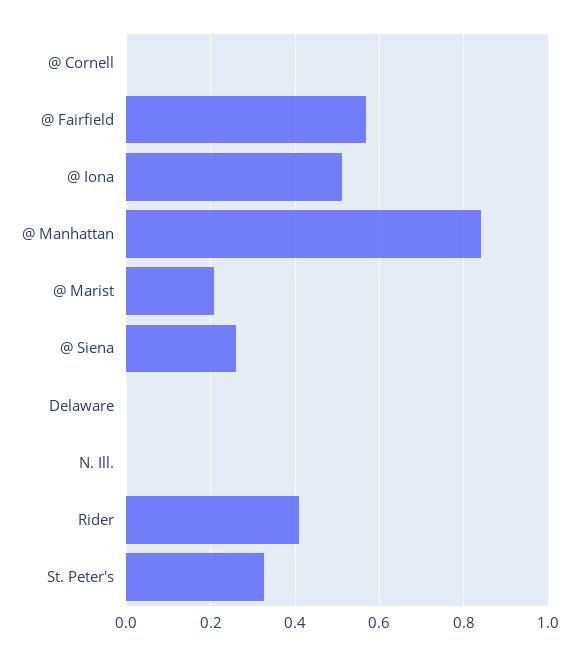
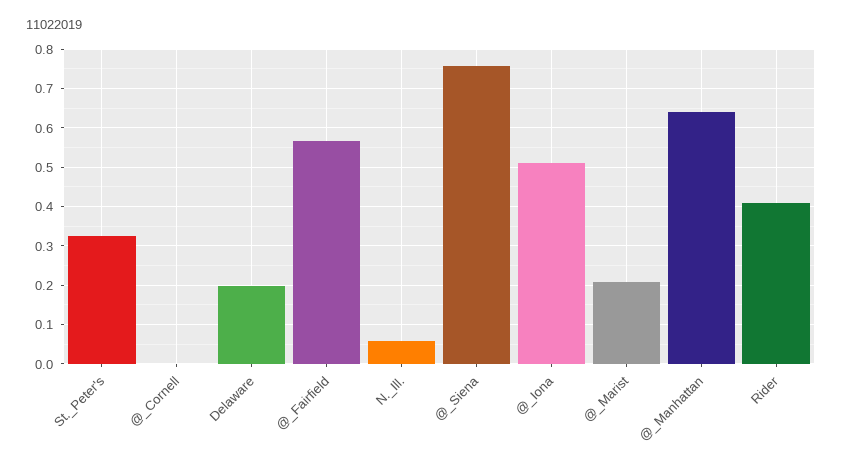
@ Manhattan: 0.84 -> 0.64
@ Siena: 0.26 -> 0.76
Delaware: 0 -> 0.2
N. Ill.: 0 -> 0.06

